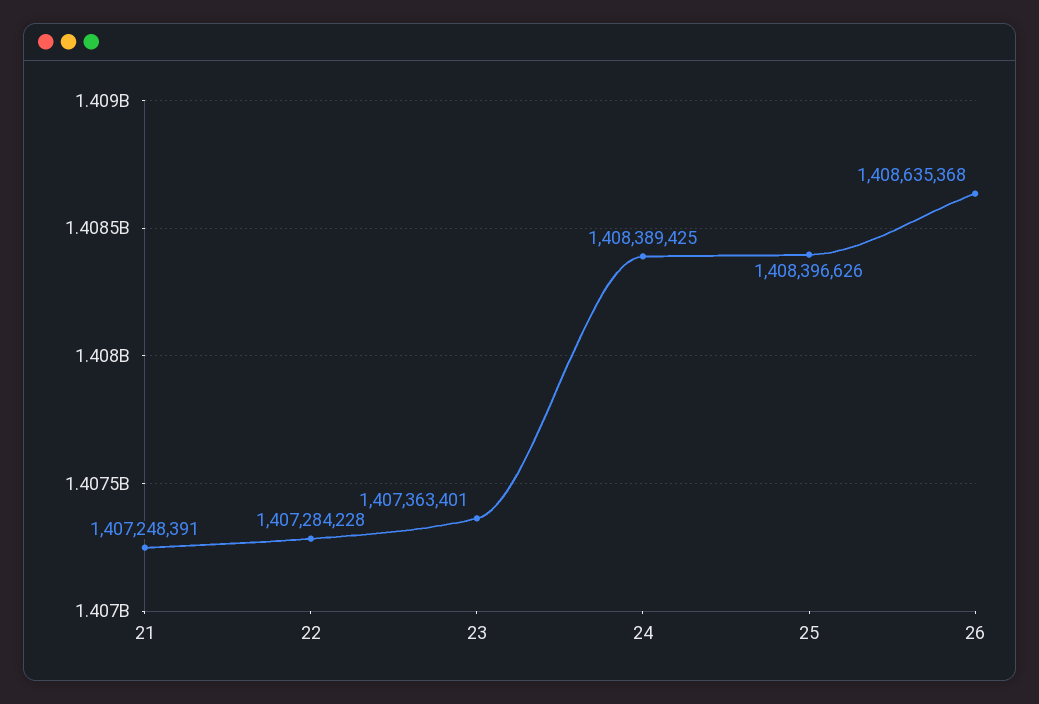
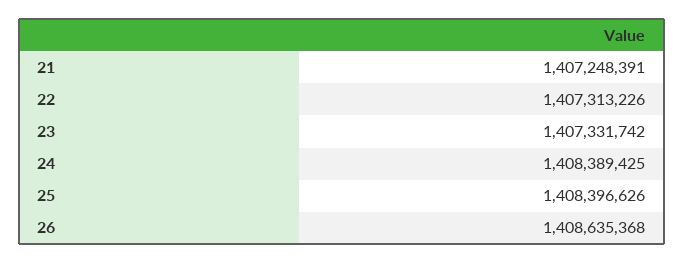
22: 1407284228 -> 1407313226
23: 1407363401 -> 1407331742

